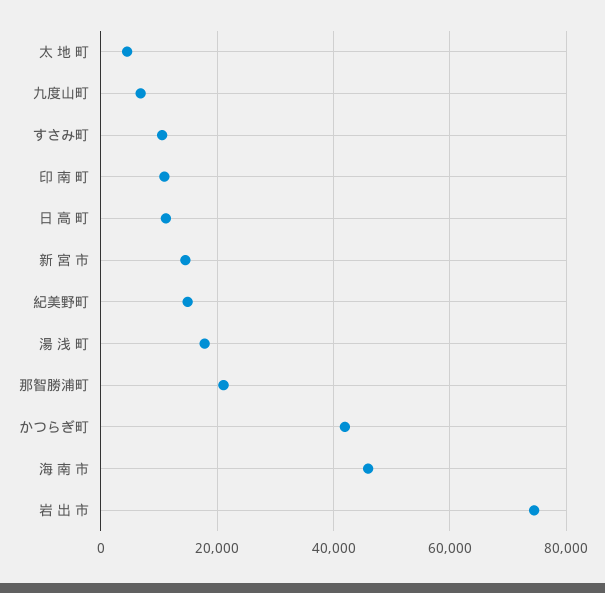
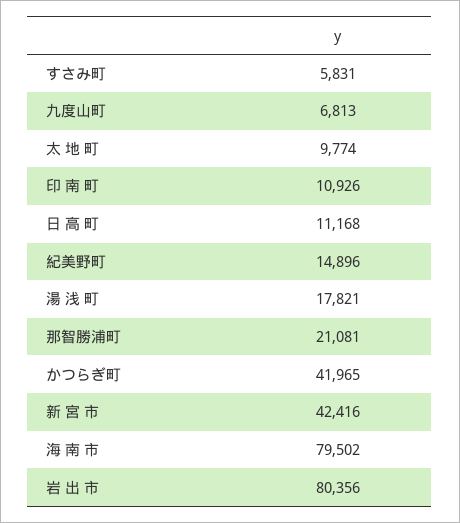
太 地 町: 4000 -> 9774
すさみ町: 10000 -> 5831
新 宮 市: 14000 -> 42416
海 南 市: 46000 -> 79502
岩 出 市: 74000 -> 80356

